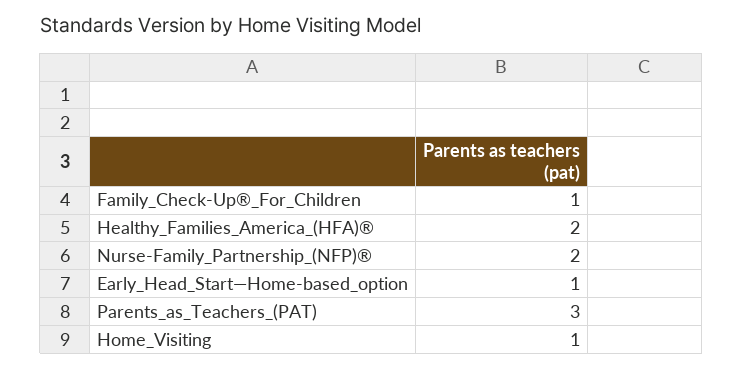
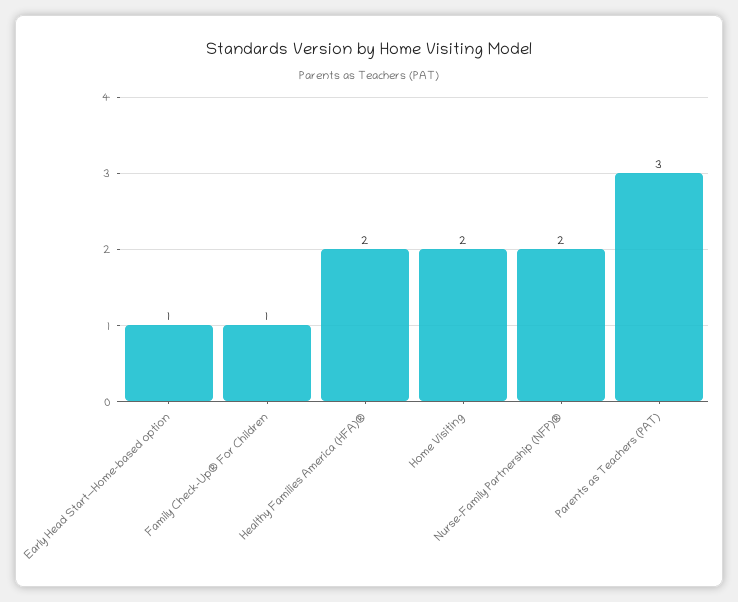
Home_Visiting: 1 -> 2

